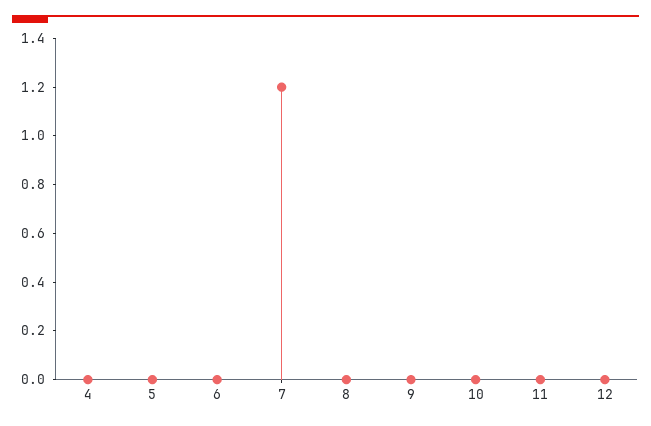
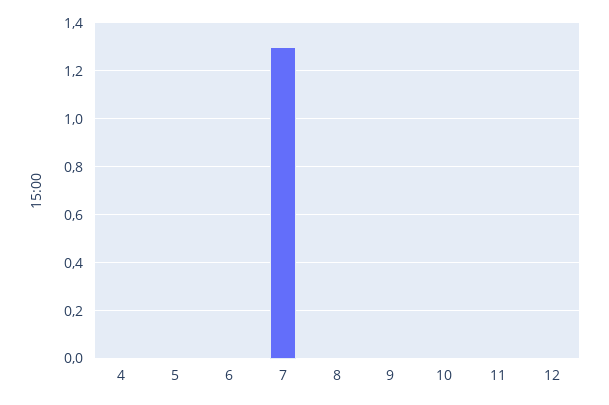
7: 1.2 -> 1.3

